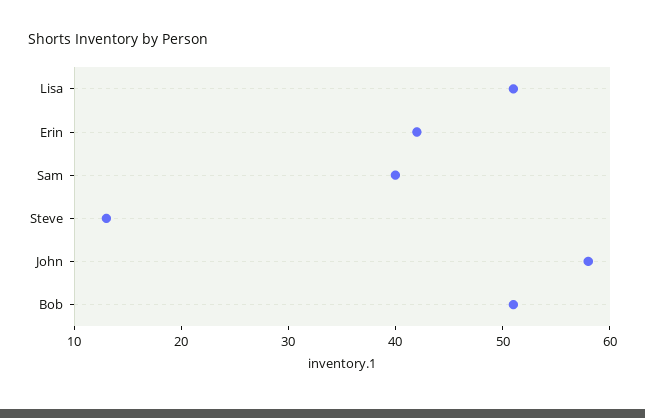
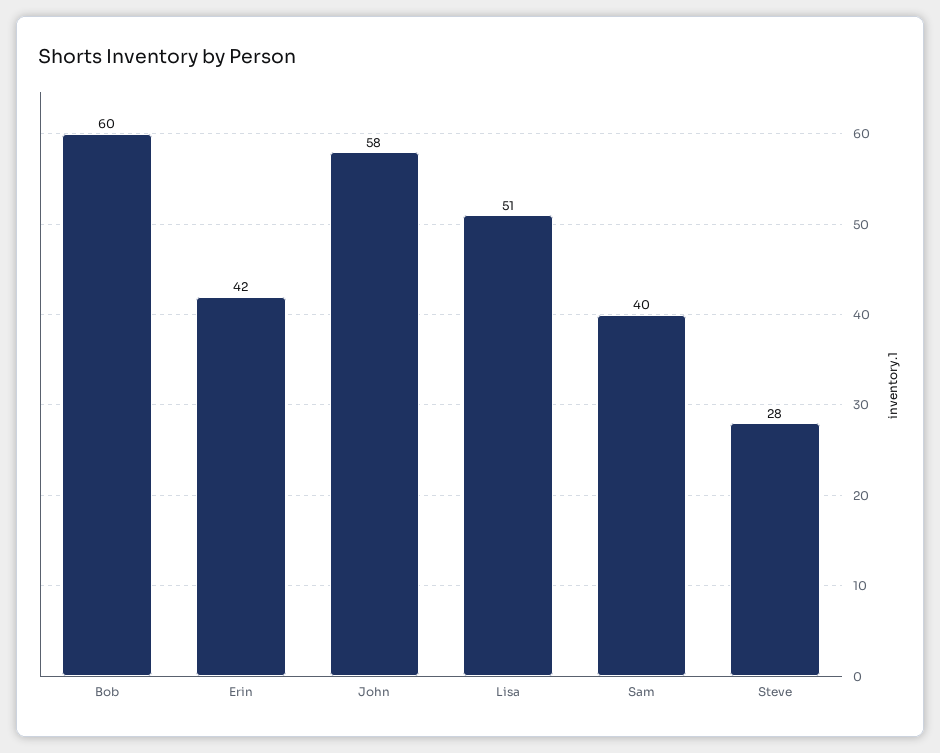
Steve: 13 -> 28
Bob: 51 -> 60

